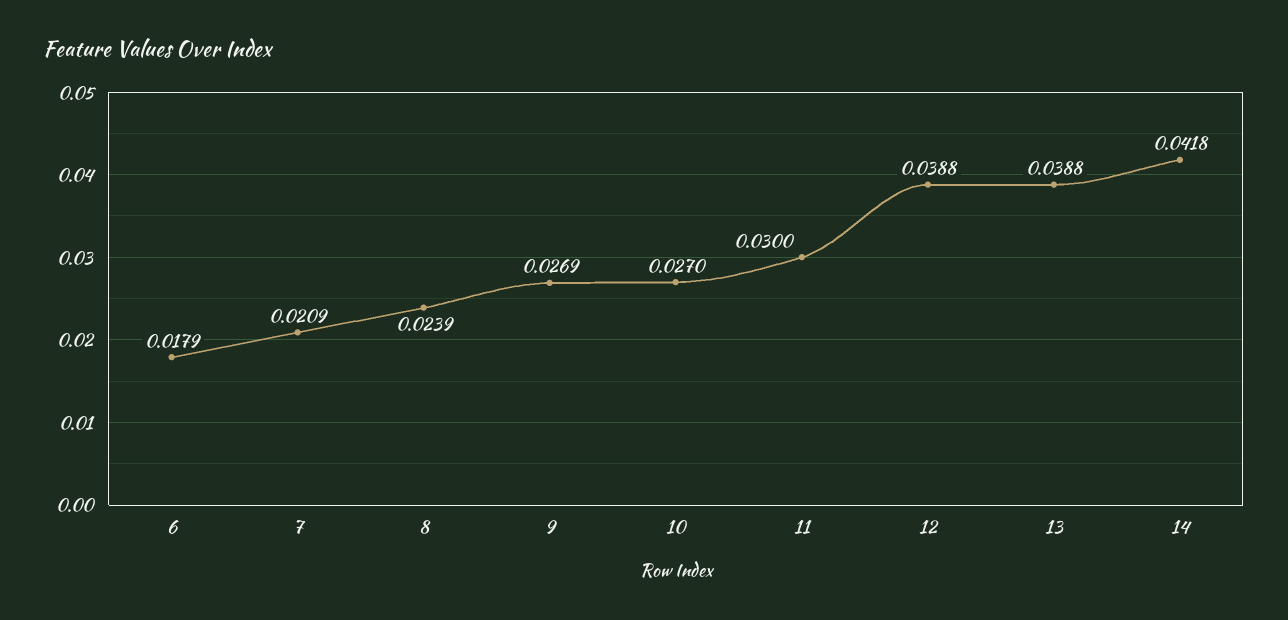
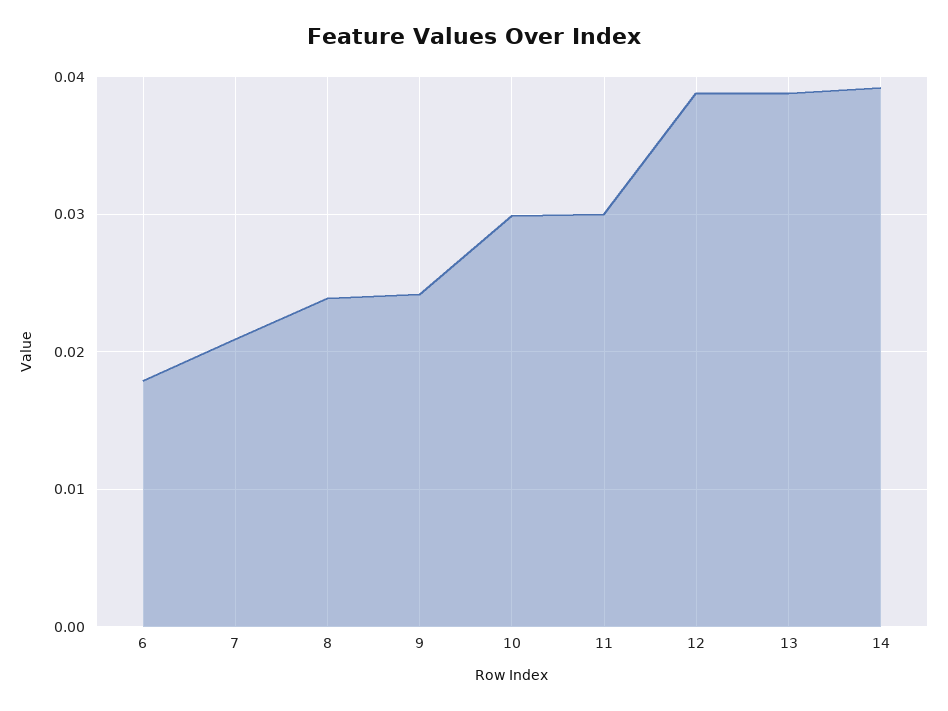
9: 0.0269 -> 0.024
10: 0.027 -> 0.03
14: 0.0418 -> 0.039

